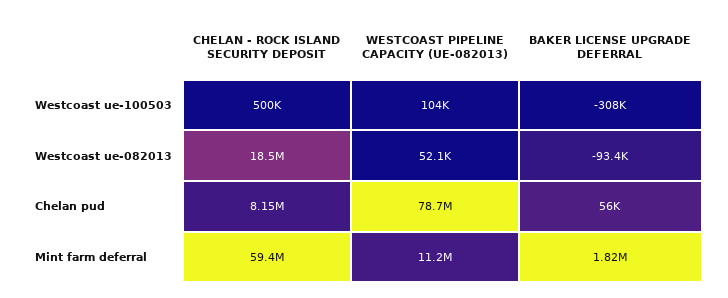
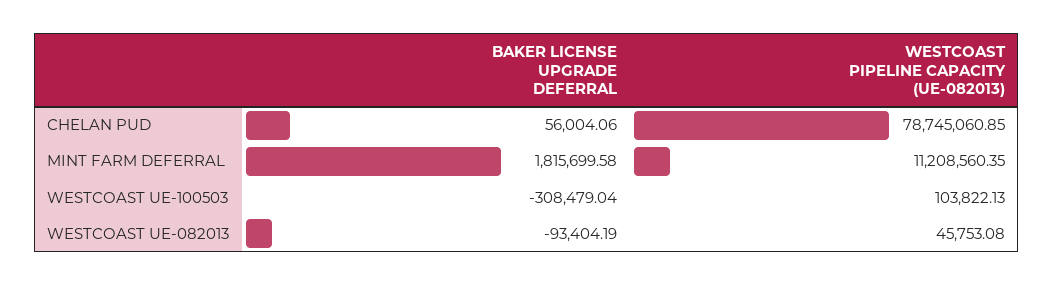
CHELAN - ROCK ISLAND SECURITY DEPOSIT, Westcoast ue-100503: 500000 -> none
CHELAN - ROCK ISLAND SECURITY DEPOSIT, Westcoast ue-082013: 18500000 -> none
WESTCOAST PIPELINE CAPACITY (UE-082013), Westcoast ue-082013: 52100 -> 45753.08
CHELAN - ROCK ISLAND SECURITY DEPOSIT, Chelan pud: 8150000 -> none
CHELAN - ROCK ISLAND SECURITY DEPOSIT, Mint farm deferral: 59400000 -> none

